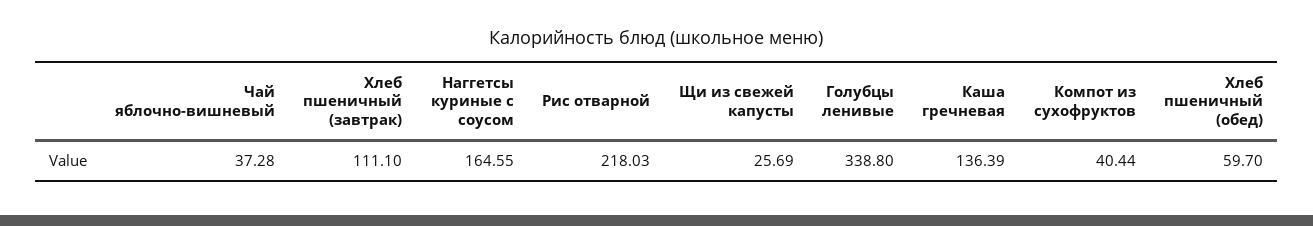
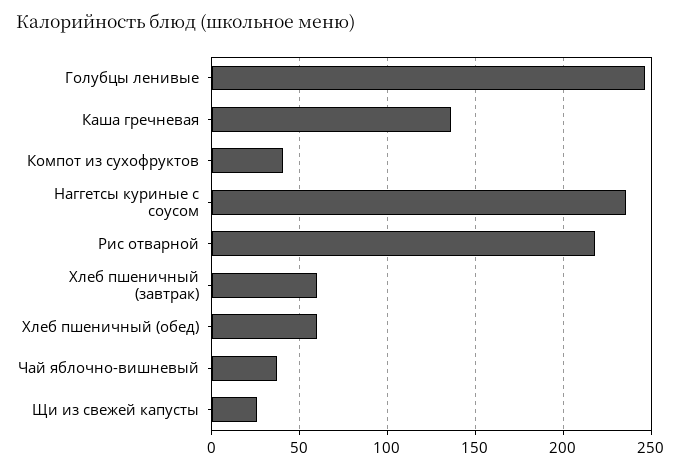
Хлеб пшеничный (завтрак): 111.1 -> 60
Наггетсы куриные с соусом: 164.55 -> 235
Голубцы ленивые: 338.8 -> 245

